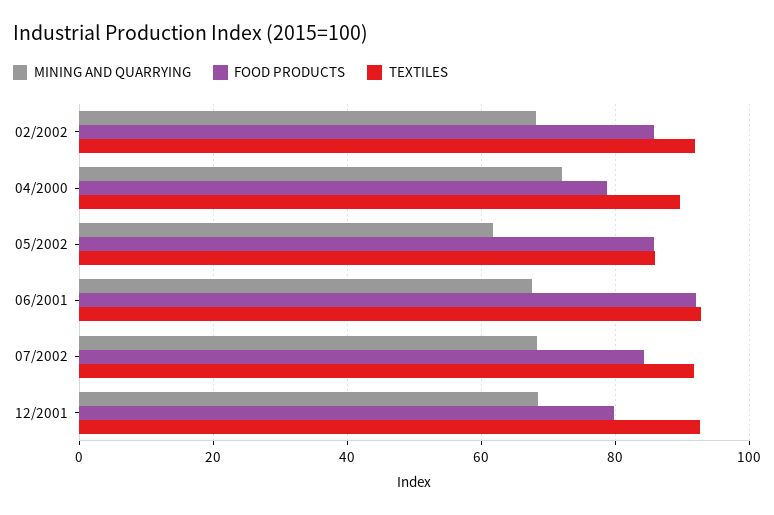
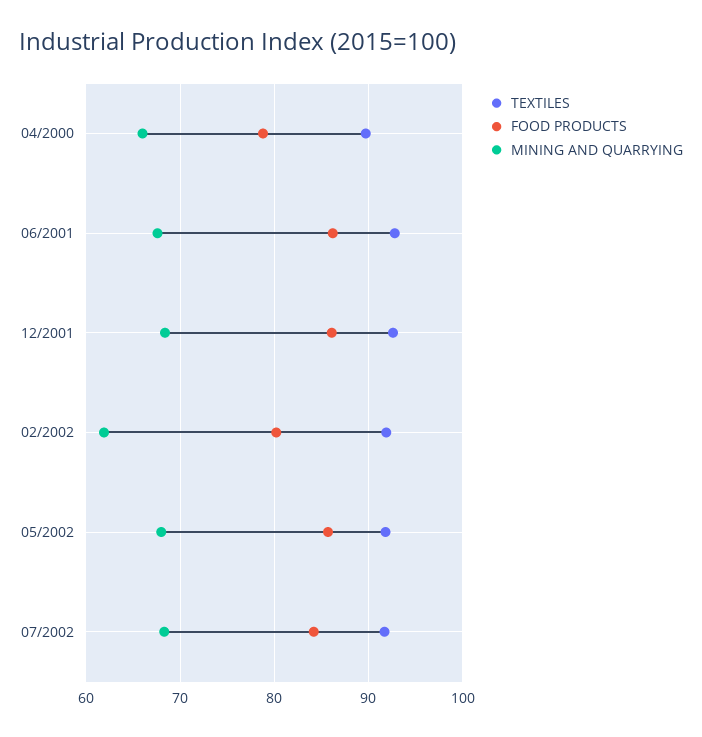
MINING AND QUARRYING, 02/2002: 68 -> 62
FOOD PRODUCTS, 02/2002: 86 -> 80
MINING AND QUARRYING, 04/2000: 72 -> 66
MINING AND QUARRYING, 05/2002: 62 -> 68
TEXTILES, 05/2002: 86 -> 92
FOOD PRODUCTS, 06/2001: 92 -> 86
FOOD PRODUCTS, 12/2001: 80 -> 86

